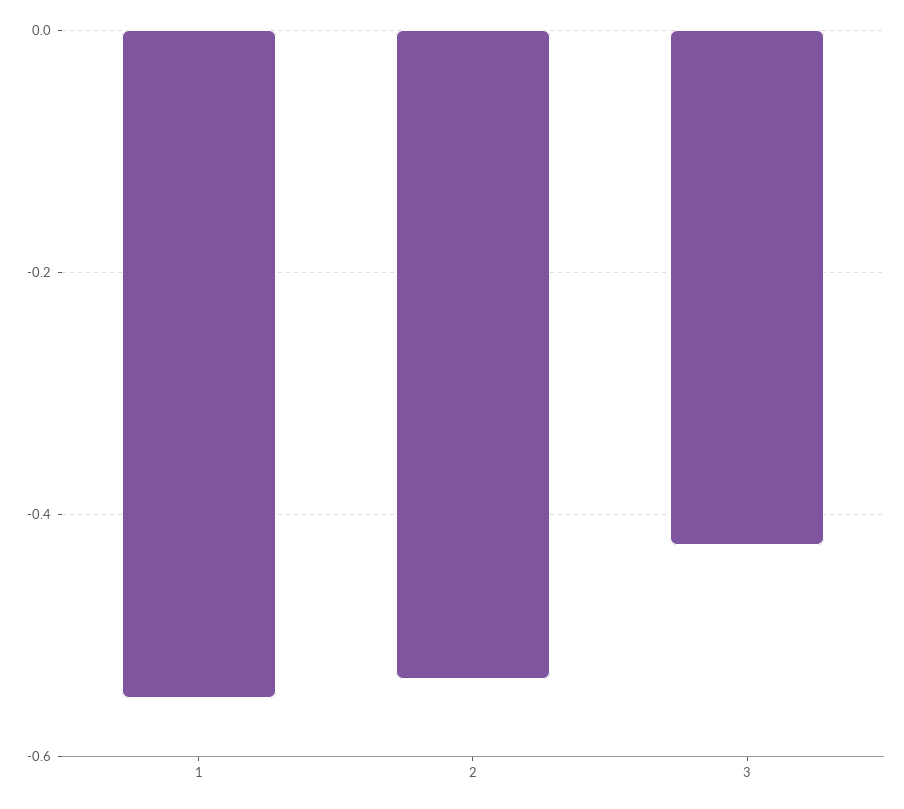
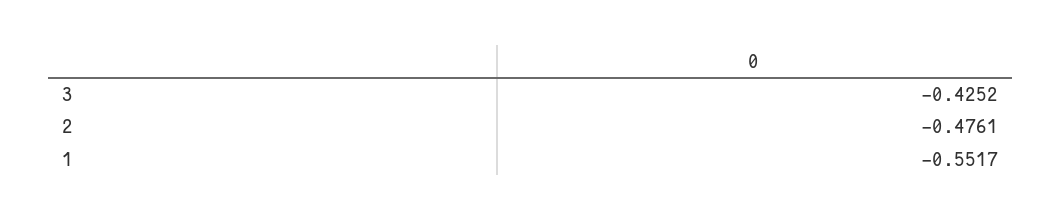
2: -0.54 -> -0.4761

